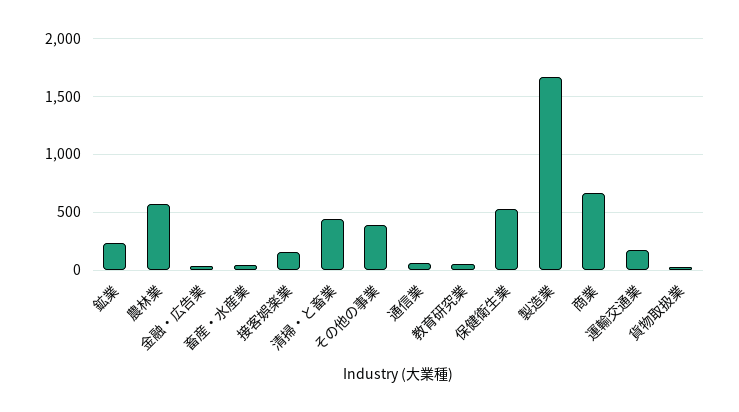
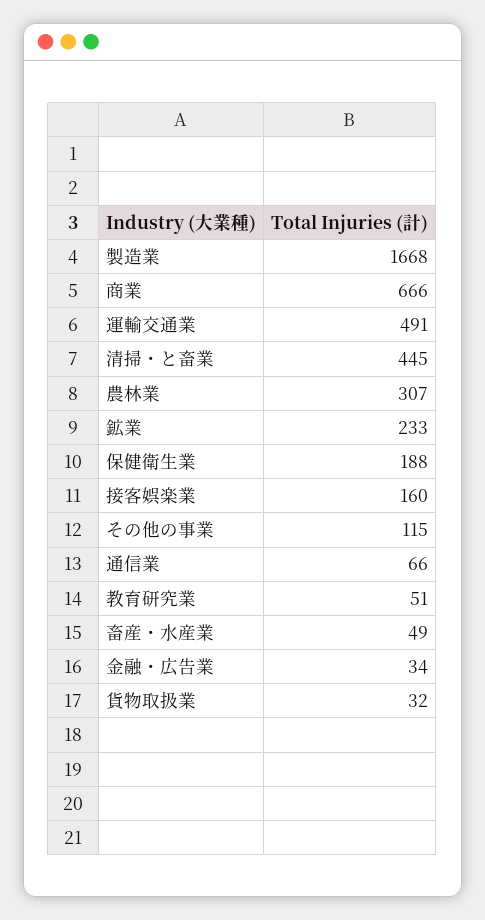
農林業: 600 -> 307
その他の事業: 400 -> 115
保健衛生業: 500 -> 188
運輸交通業: 200 -> 491

